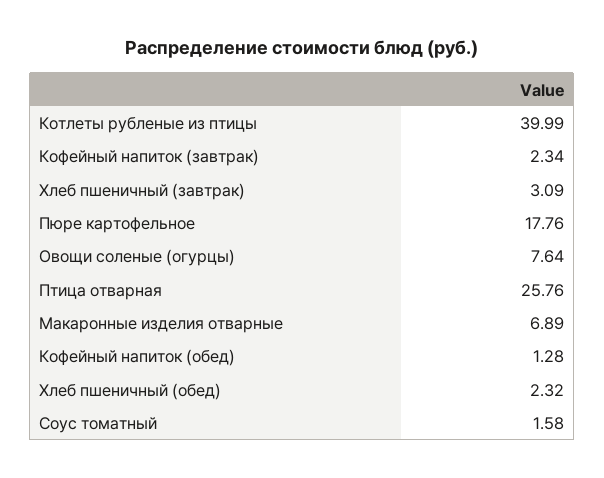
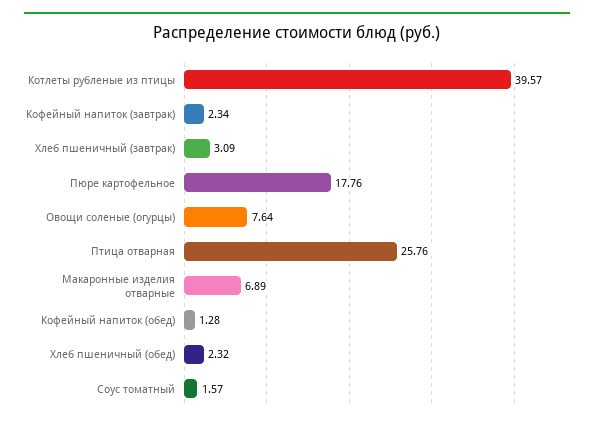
Котлеты рубленые из птицы: 39.99 -> 39.57
Соус томатный: 1.58 -> 1.57

